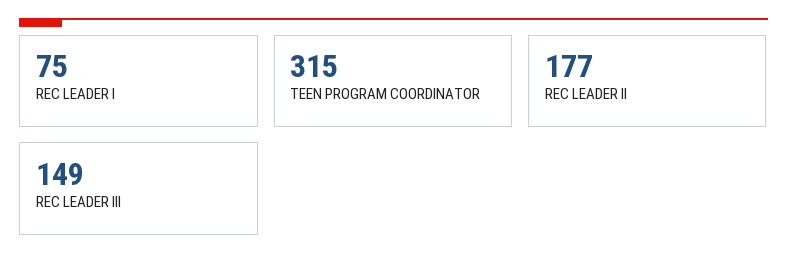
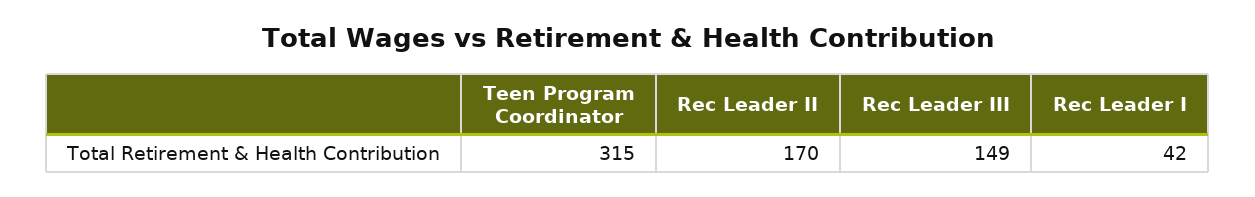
REC LEADER I: 75 -> 42
REC LEADER II: 177 -> 170

